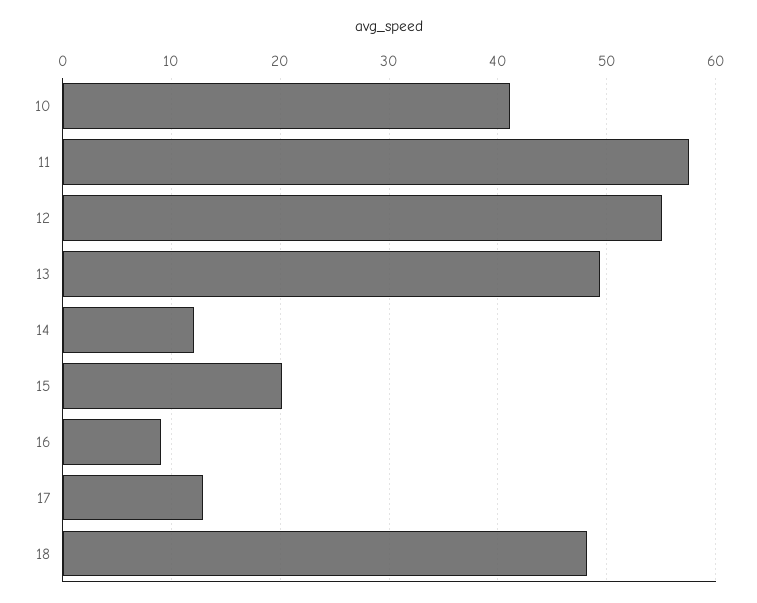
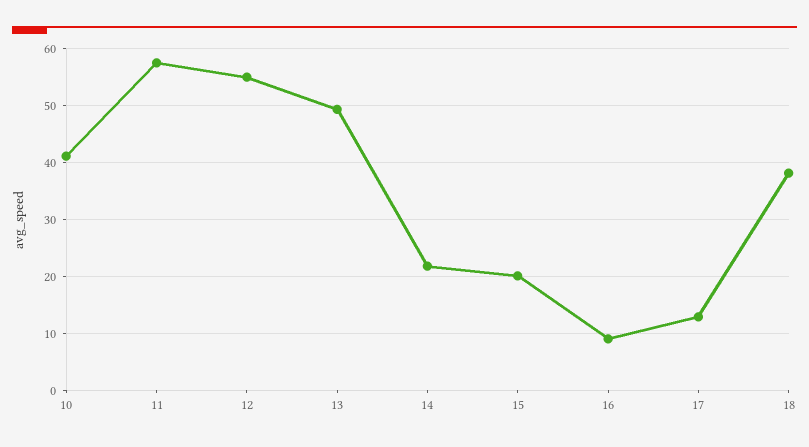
14: 12 -> 22
18: 48 -> 38

